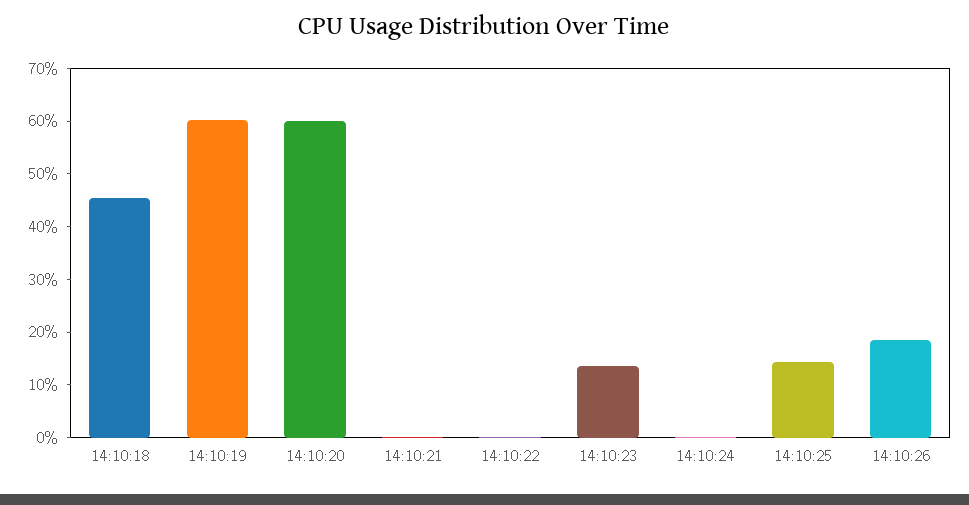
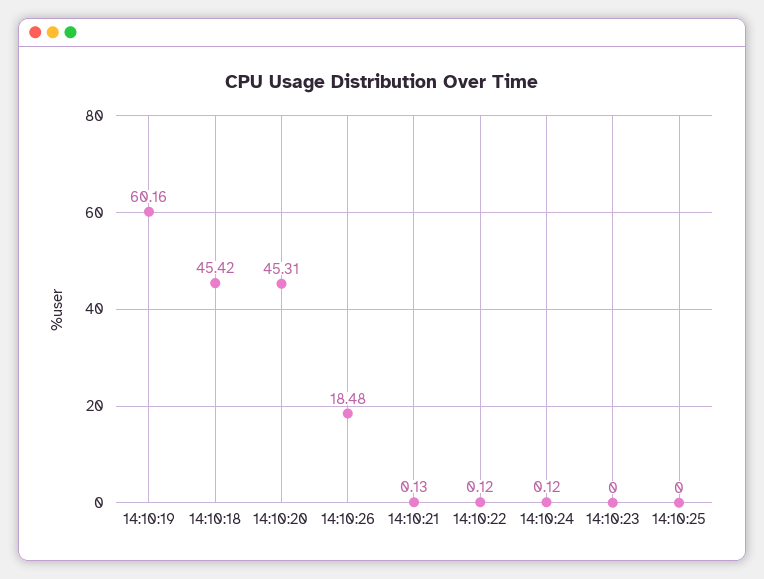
14:10:20: 60 -> 45.31
14:10:23: 14 -> 0
14:10:25: 14 -> 0

